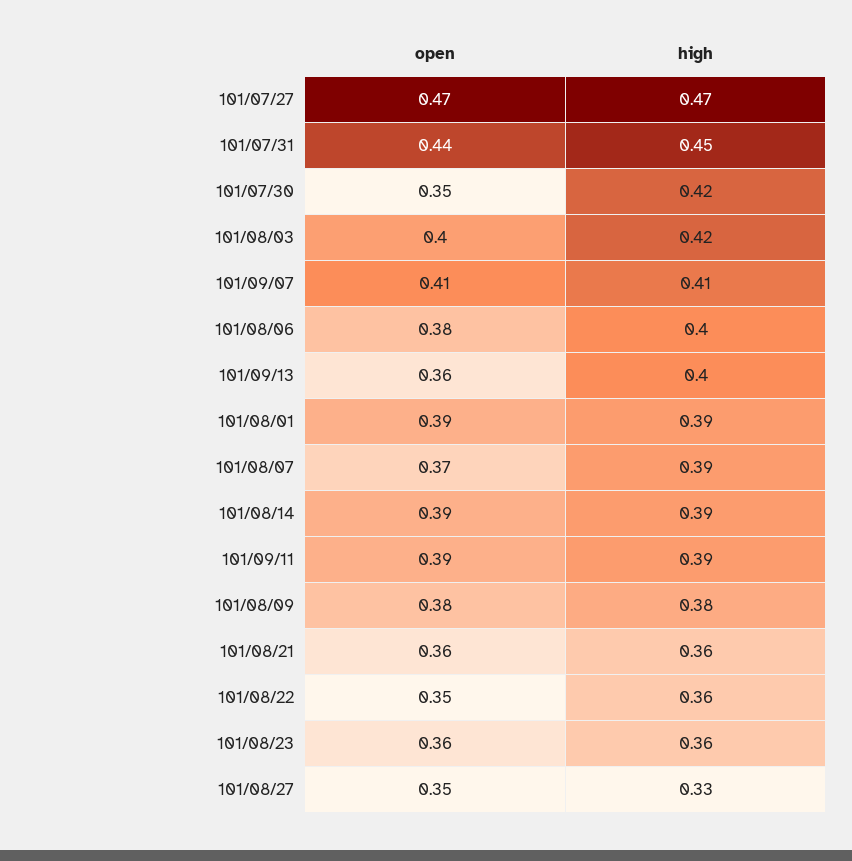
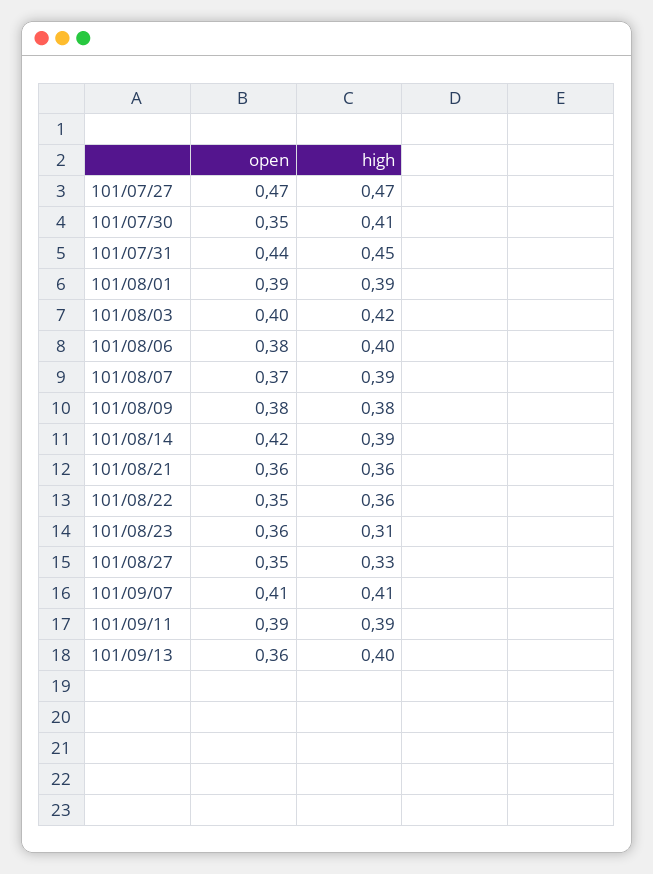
high, 101/07/30: 0.42 -> 0.41
open, 101/08/14: 0.39 -> 0.42
high, 101/08/23: 0.36 -> 0.31

